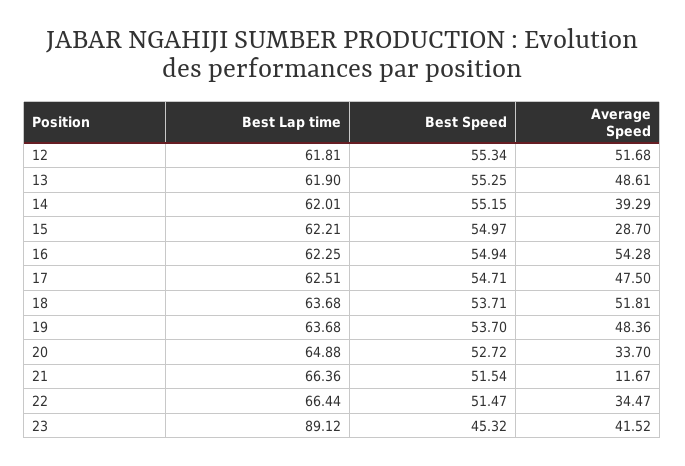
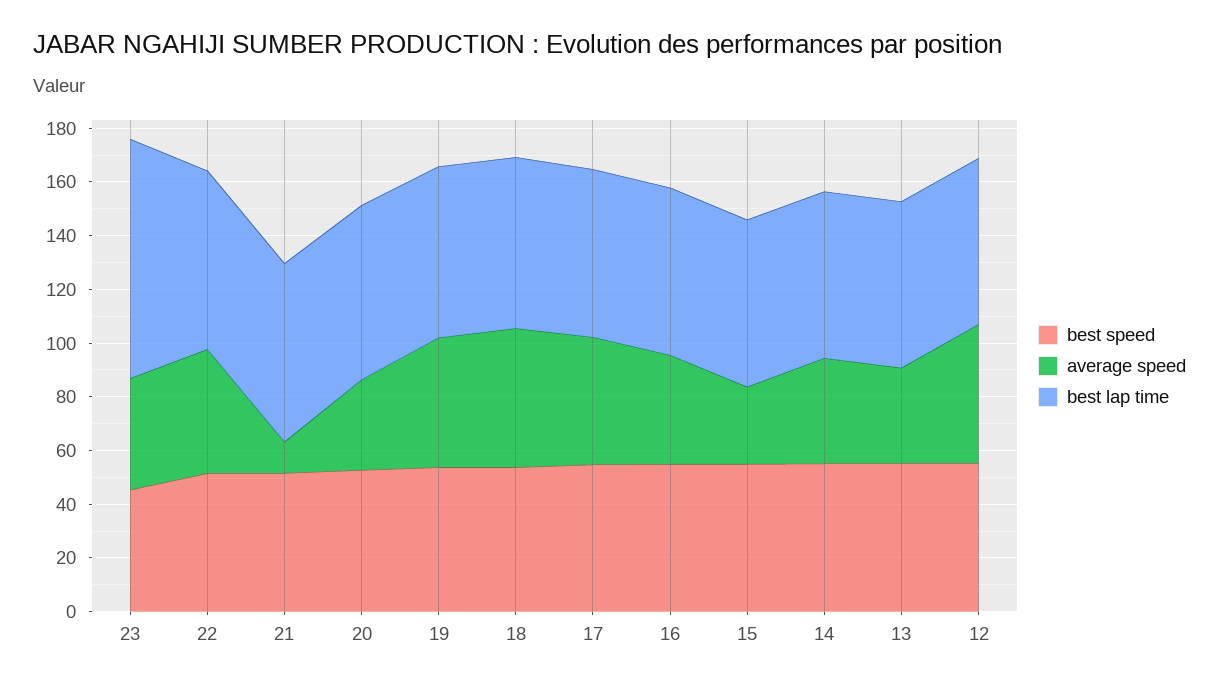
Average Speed, 13: 48.61 -> 35
Average Speed, 16: 54.28 -> 40
Average Speed, 22: 34.47 -> 45

